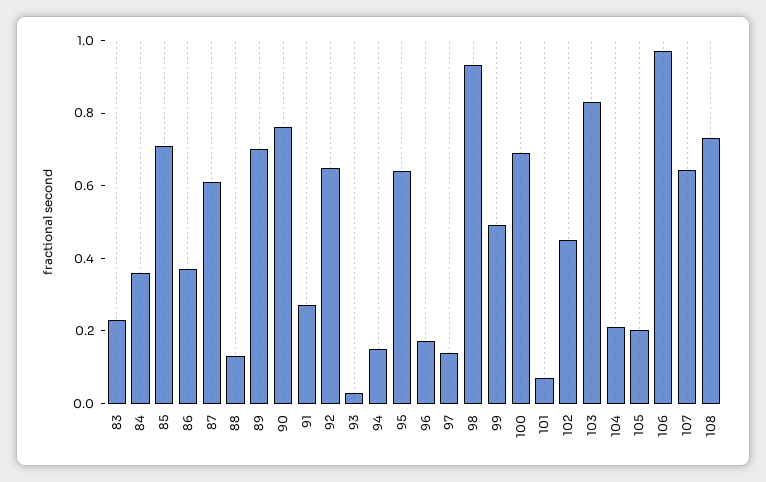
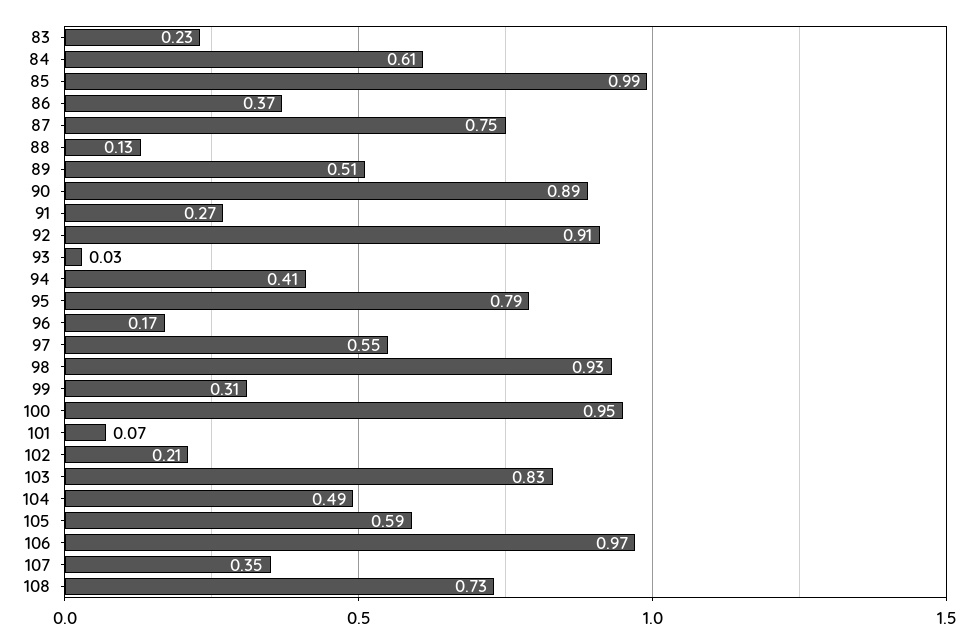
84: 0.35 -> 0.61
85: 0.7 -> 0.99
87: 0.6 -> 0.75
89: 0.7 -> 0.51
90: 0.75 -> 0.89
92: 0.65 -> 0.91
94: 0.15 -> 0.41
95: 0.65 -> 0.79
97: 0.15 -> 0.55
99: 0.5 -> 0.31
100: 0.7 -> 0.95
102: 0.45 -> 0.21
104: 0.2 -> 0.49
105: 0.2 -> 0.59
107: 0.65 -> 0.35

